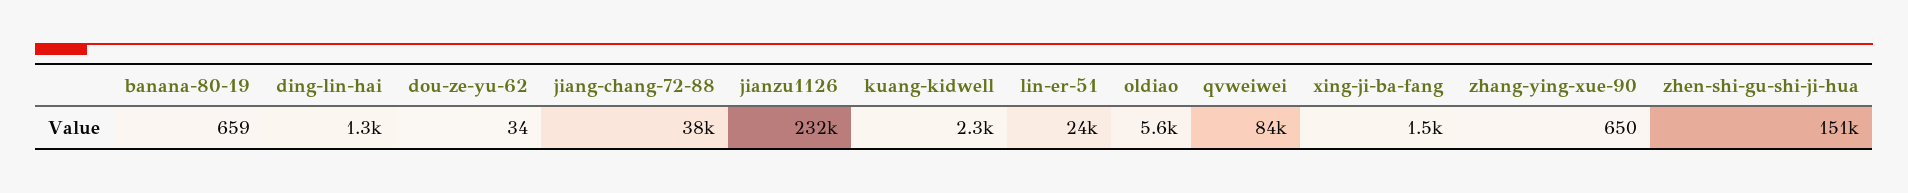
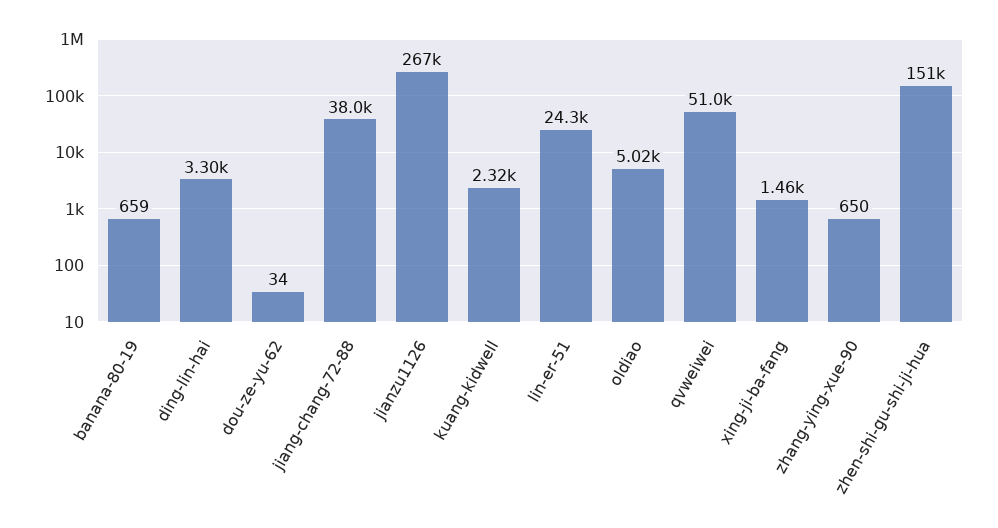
ding-lin-hai: 1300 -> 3300
jianzu1126: 232000 -> 267000
oldiao: 5600 -> 5020
qvweiwei: 84000 -> 51000

